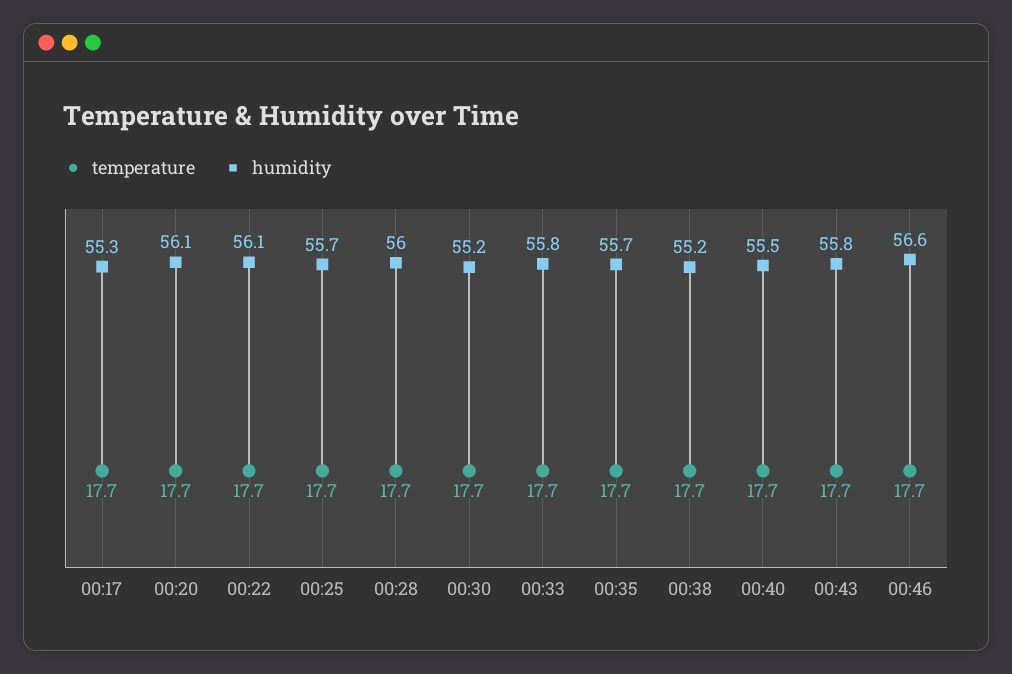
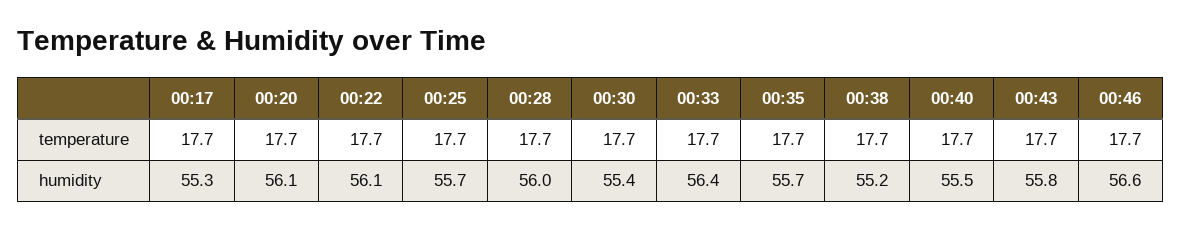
humidity, 00:30: 55.2 -> 55.4
humidity, 00:33: 55.8 -> 56.4

